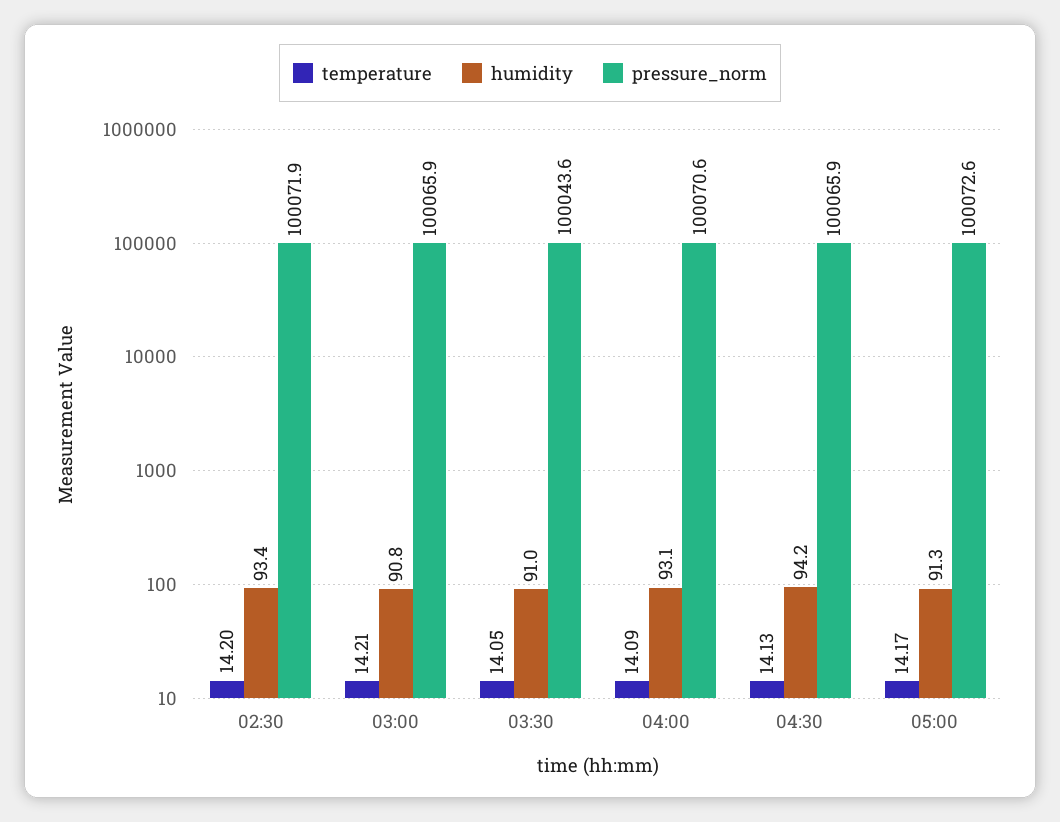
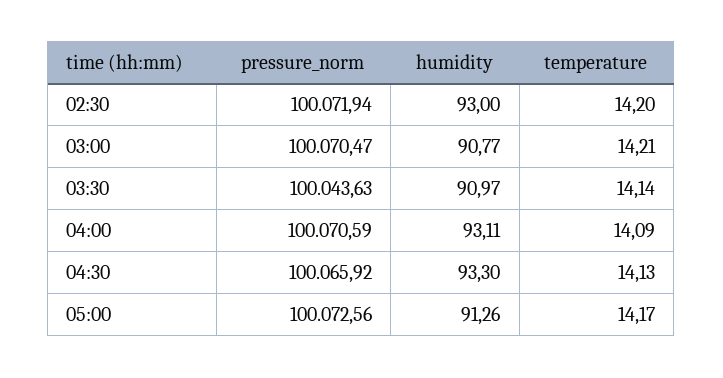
humidity, 02:30: 93.4 -> 93
pressure_norm, 03:00: 100065.9 -> 100070.47
temperature, 03:30: 14.05 -> 14.14
humidity, 04:30: 94.2 -> 93.3

